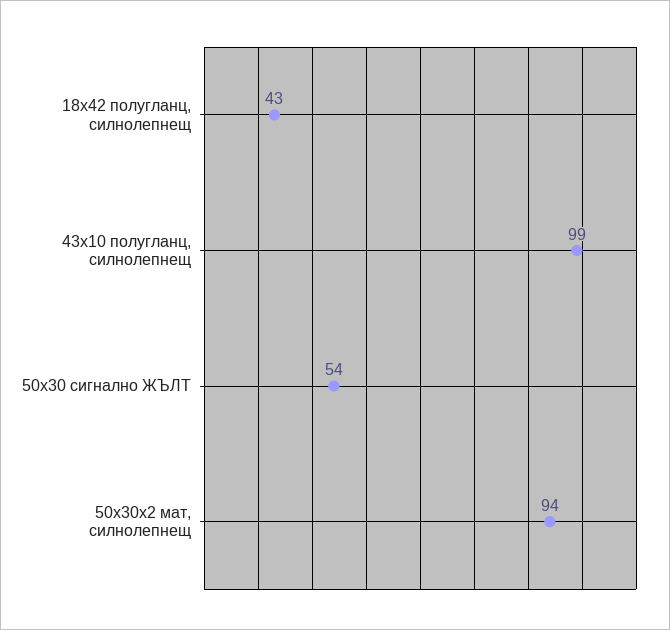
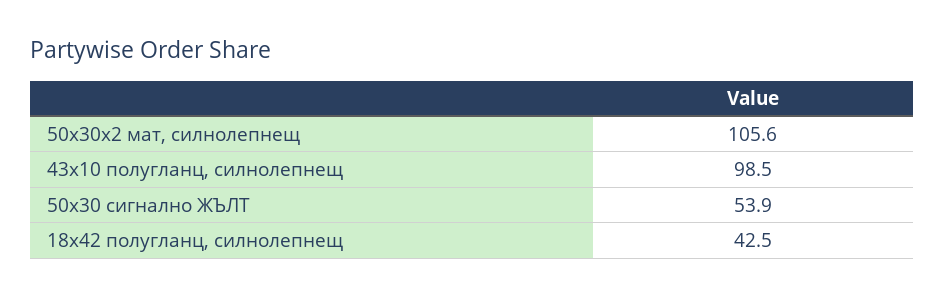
50x30x2 мат, силнолепнещ: 94 -> 105.6

